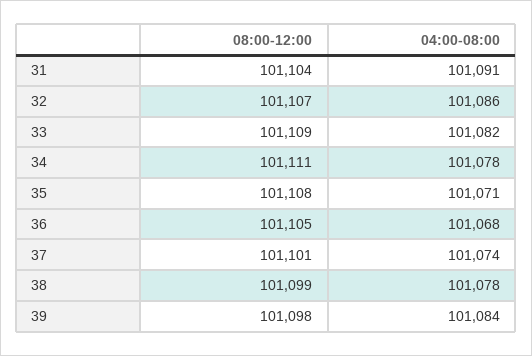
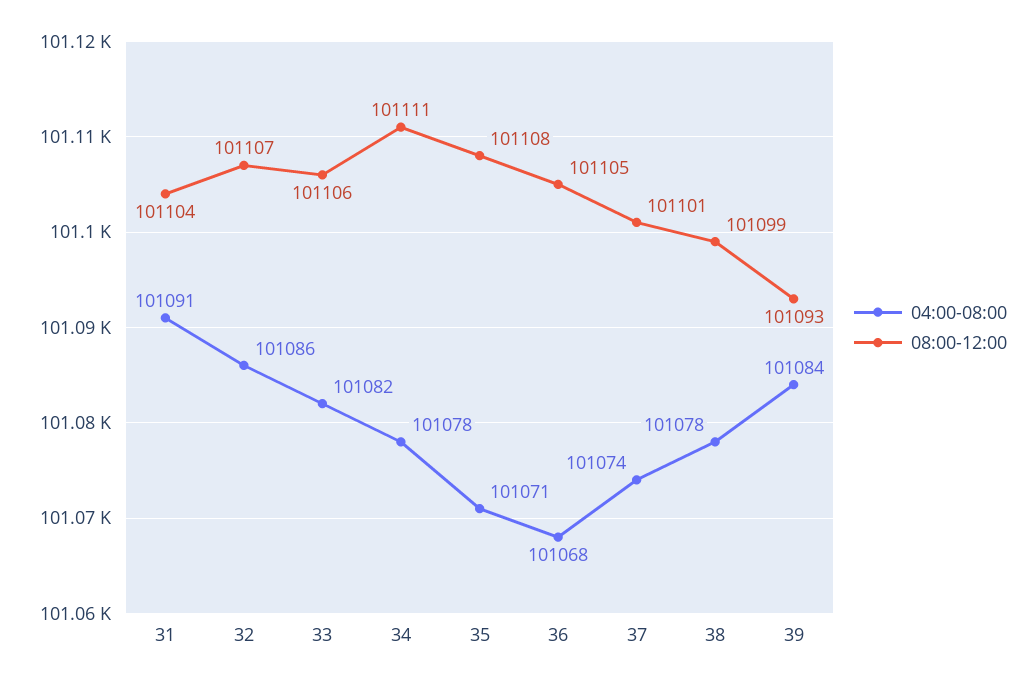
08:00-12:00, 33: 101109 -> 101106
08:00-12:00, 39: 101098 -> 101093

